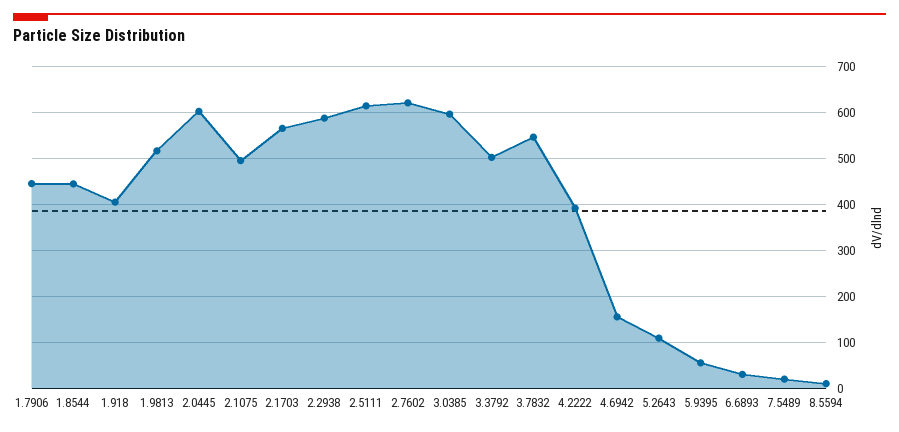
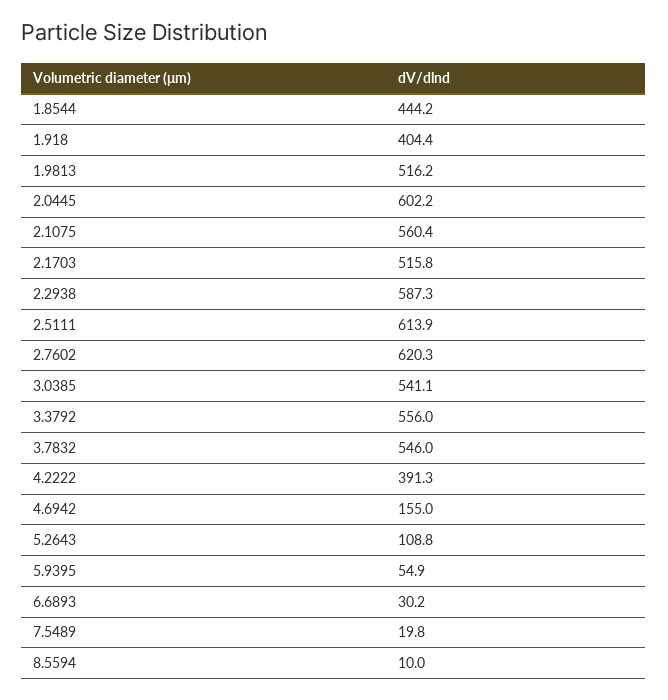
1.7906: 440 -> none
2.1075: 500 -> 560.4
2.1703: 560 -> 515.8
3.0385: 600 -> 541.1
3.3792: 500 -> 556

